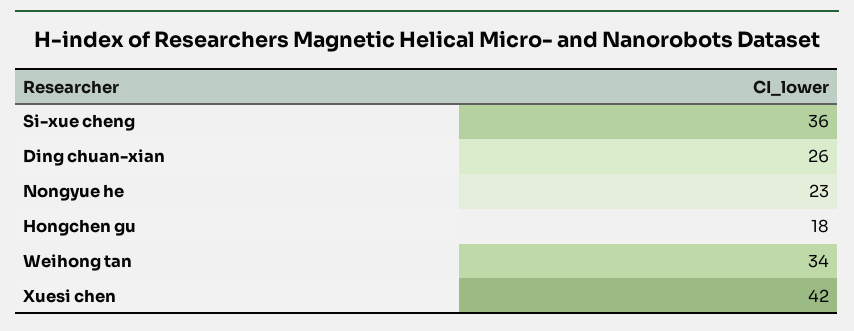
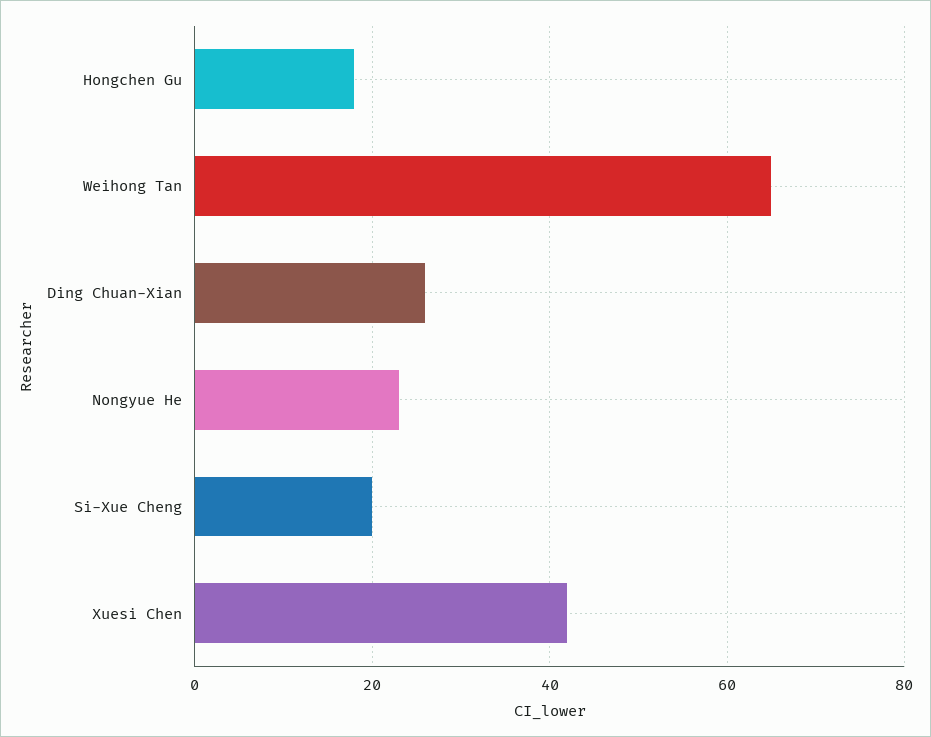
Si-xue cheng: 36 -> 20
Weihong tan: 34 -> 65

